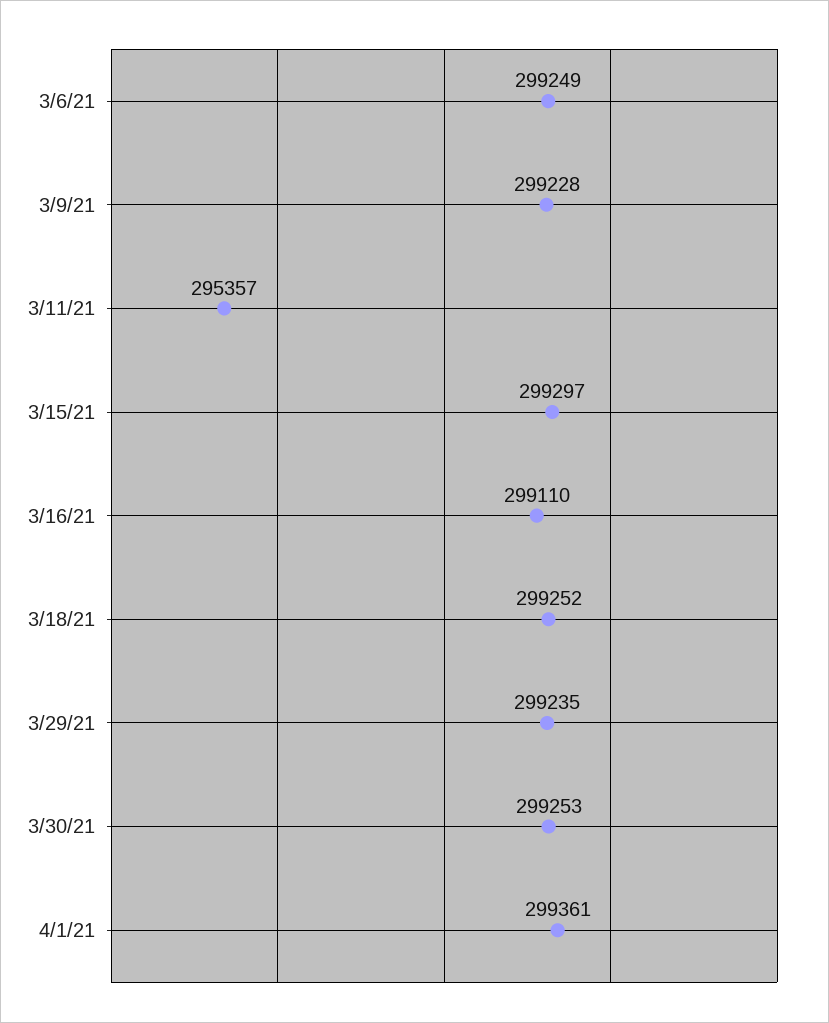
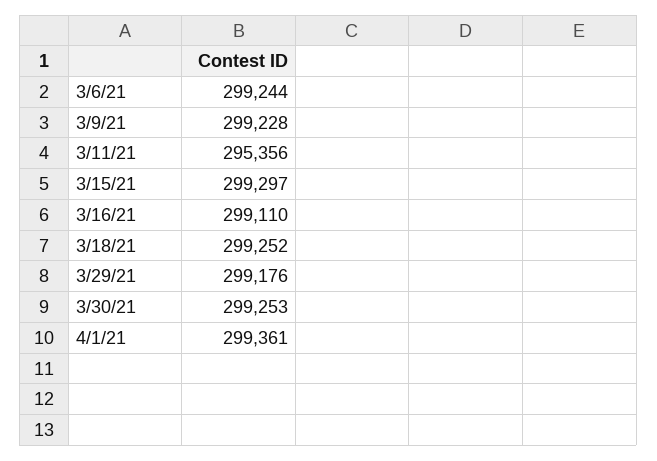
3/6/21: 299249 -> 299244
3/11/21: 295357 -> 295356
3/29/21: 299235 -> 299176

